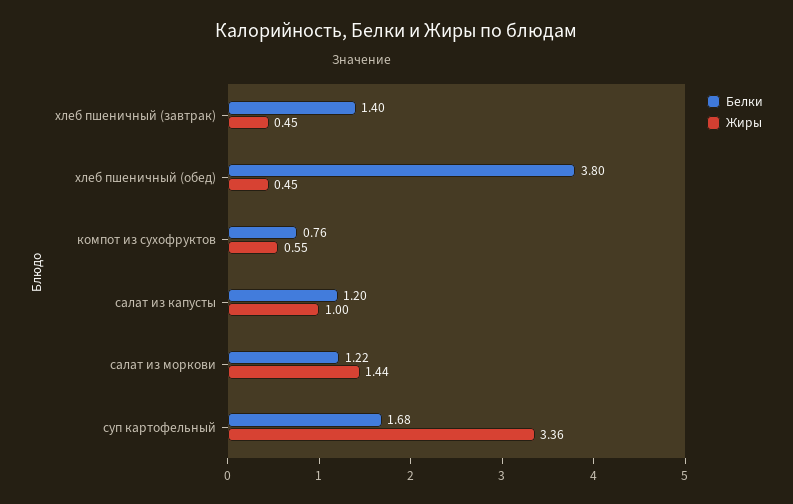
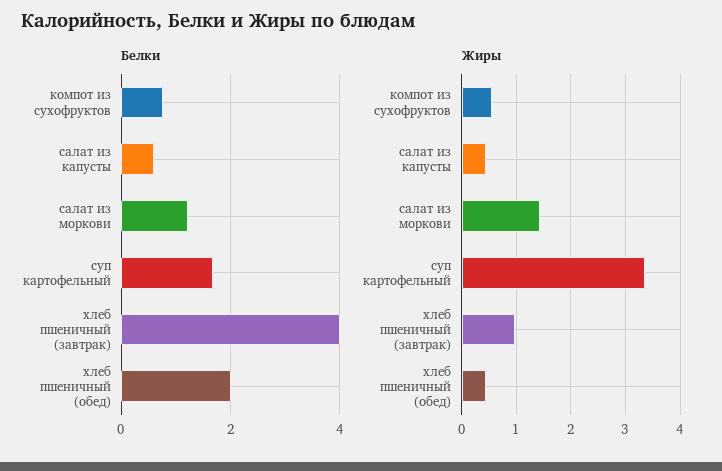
Белки, хлеб пшеничный (завтрак): 1.4 -> 4
Жиры, хлеб пшеничный (завтрак): 0.45 -> 1
Белки, хлеб пшеничный (обед): 3.8 -> 2
Белки, салат из капусты: 1.2 -> 0.6
Жиры, салат из капусты: 1 -> 0.4

